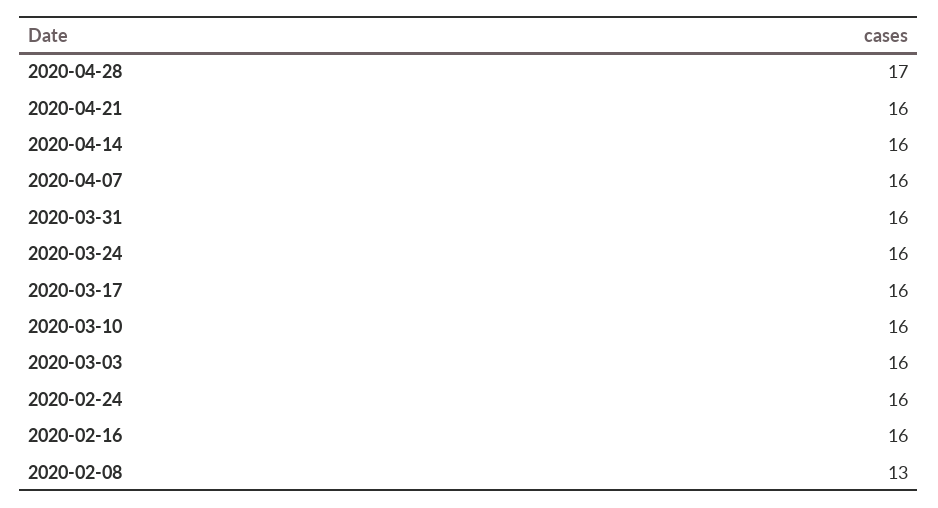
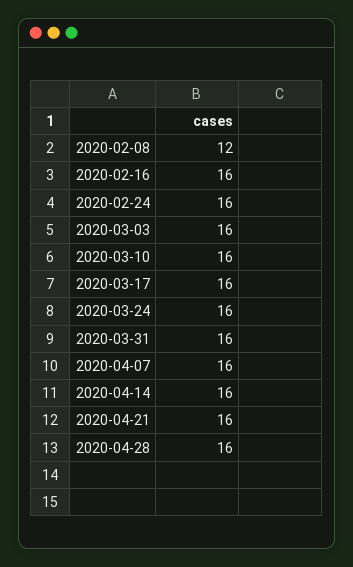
2020-04-28: 17 -> 16
2020-02-08: 13 -> 12

